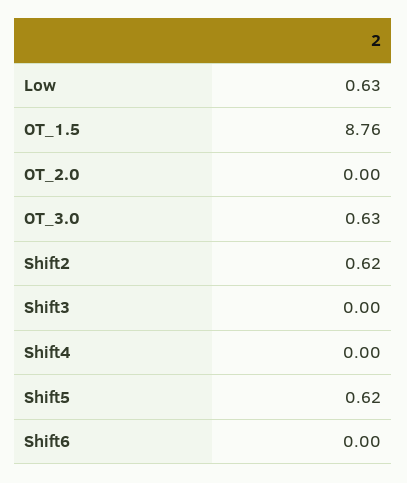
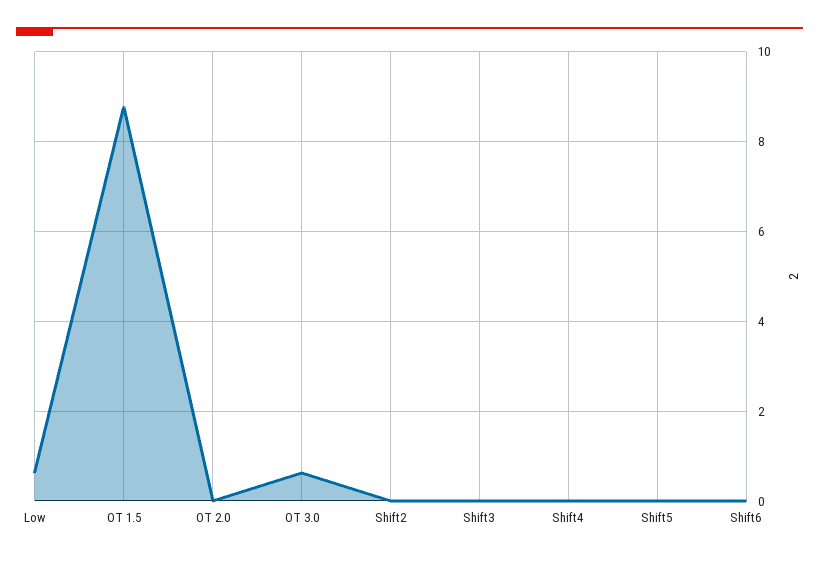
Shift2: 0.62 -> 0
Shift5: 0.62 -> 0

